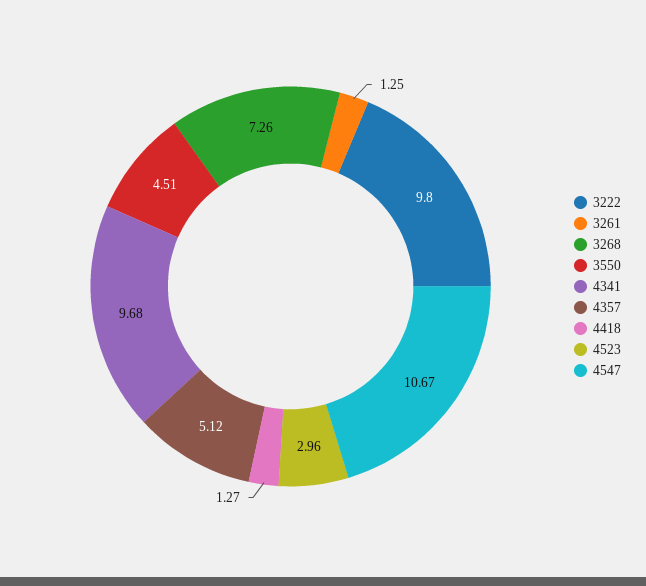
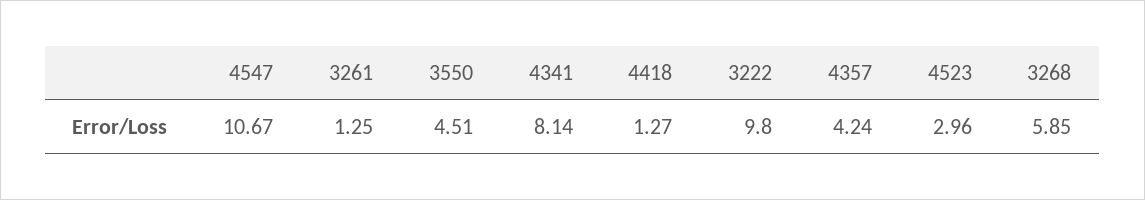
3268: 7.26 -> 5.85
4341: 9.68 -> 8.14
4357: 5.12 -> 4.24

